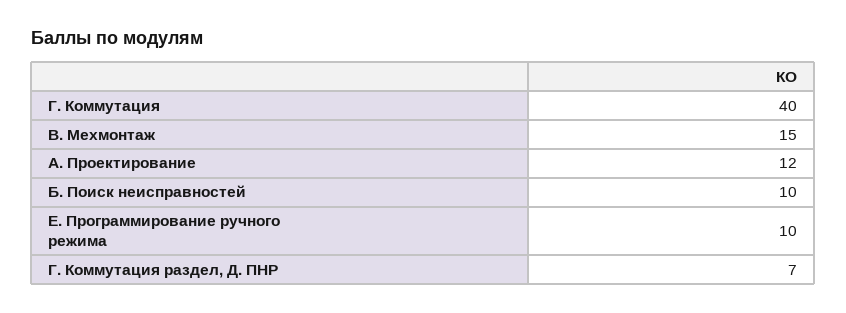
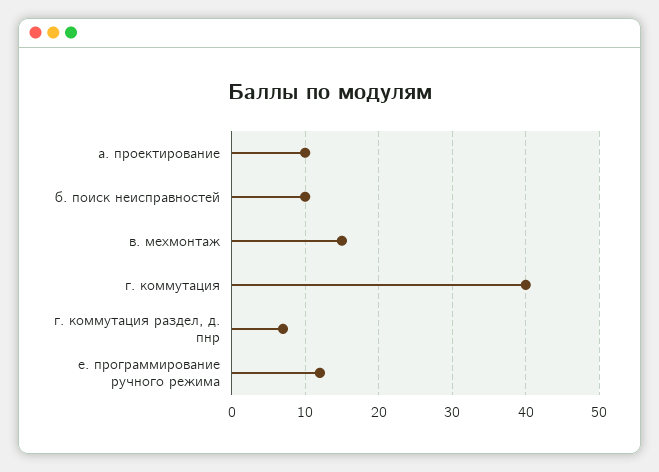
А. Проектирование: 12 -> 10
Е. Программирование ручного режима: 10 -> 12

